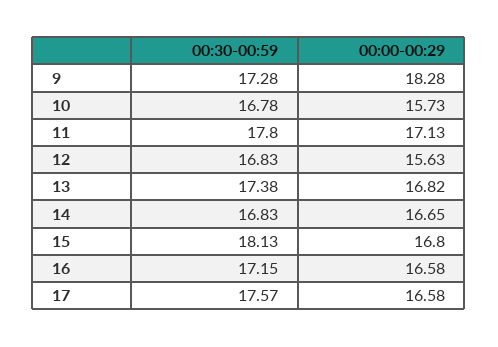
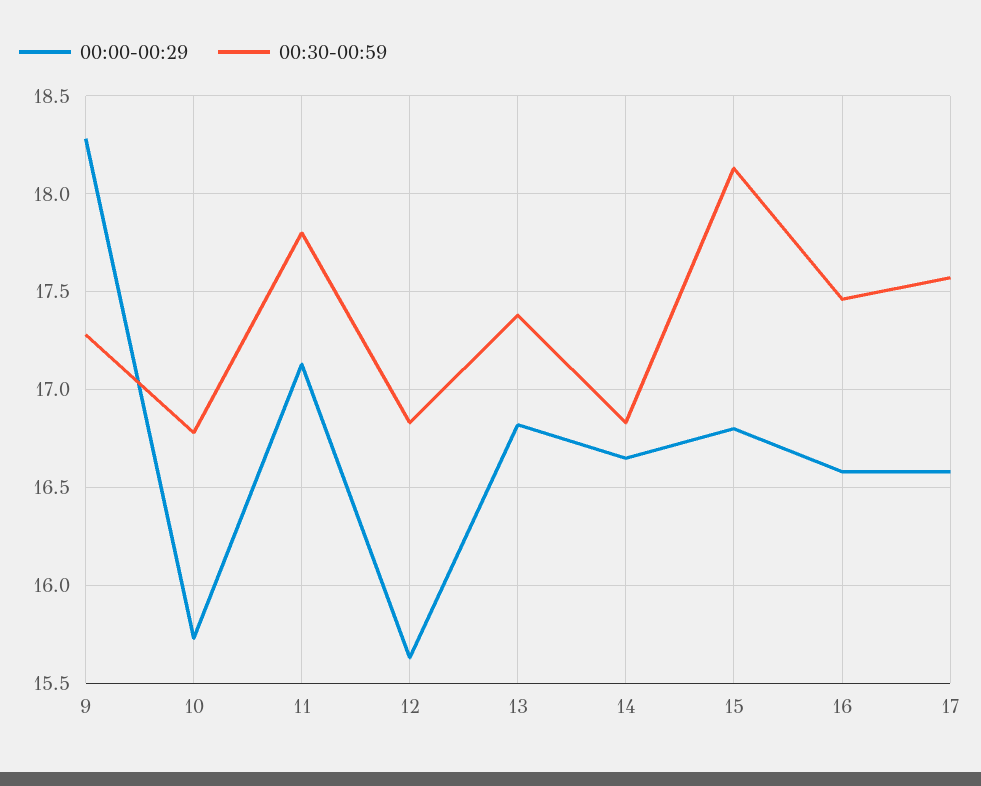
00:30-00:59, 16: 17.15 -> 17.45

